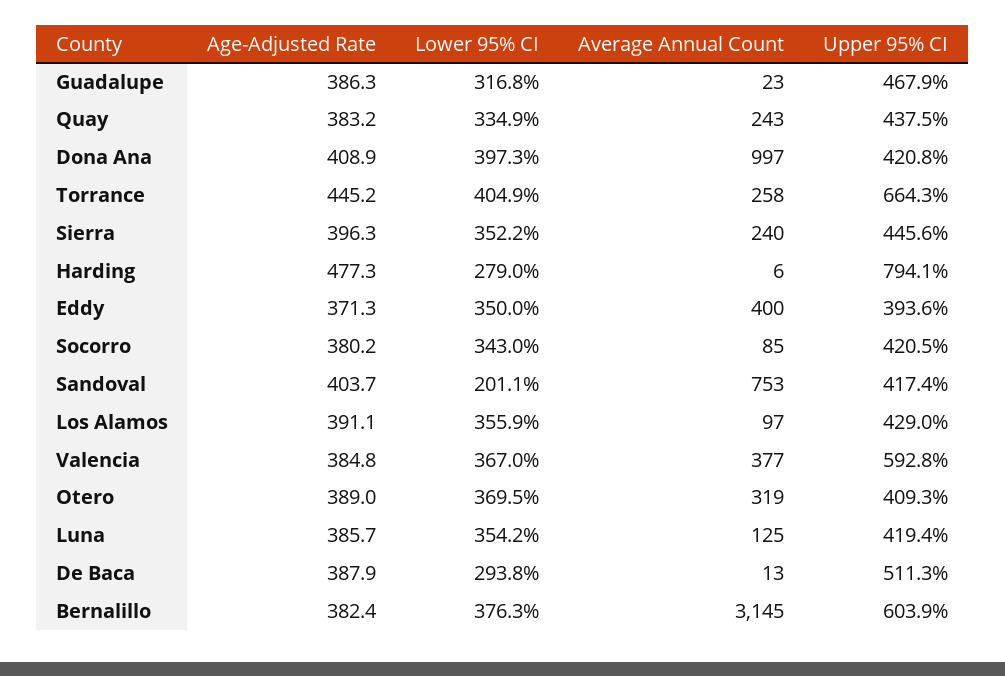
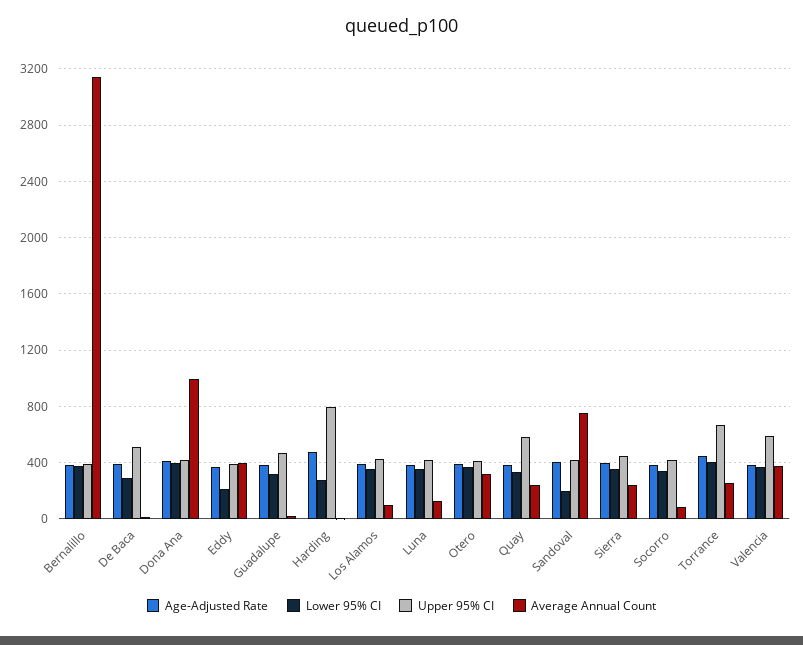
Upper 95% CI, Quay: 437.5 -> 600
Lower 95% CI, Eddy: 350 -> 200
Upper 95% CI, Bernalillo: 603.9 -> 400

